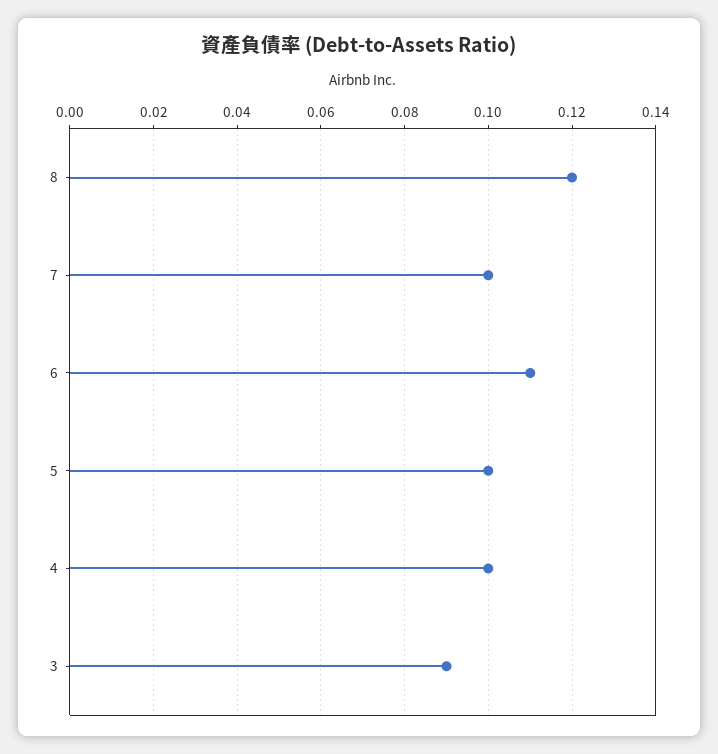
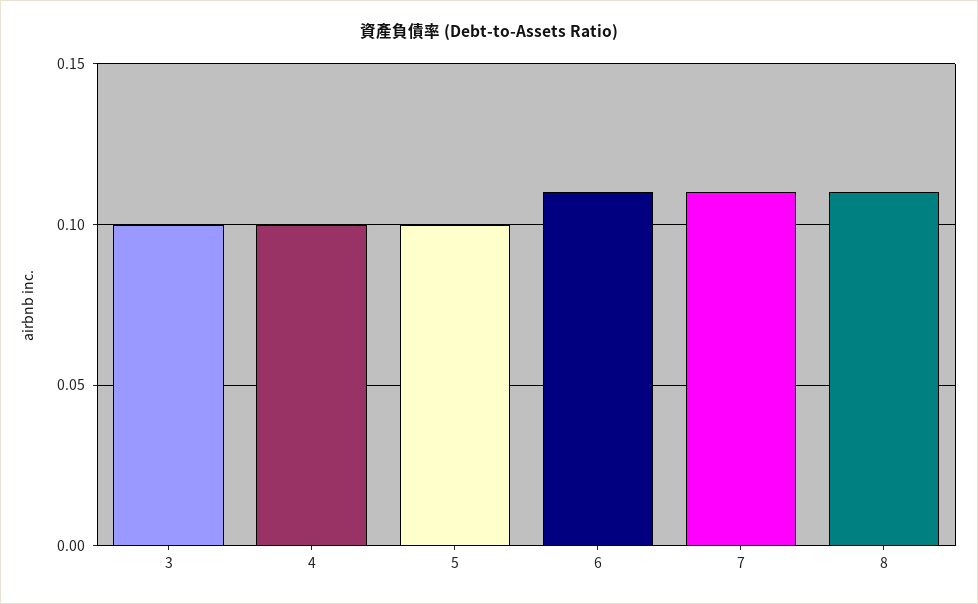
8: 0.12 -> 0.11
7: 0.1 -> 0.11
3: 0.09 -> 0.1

